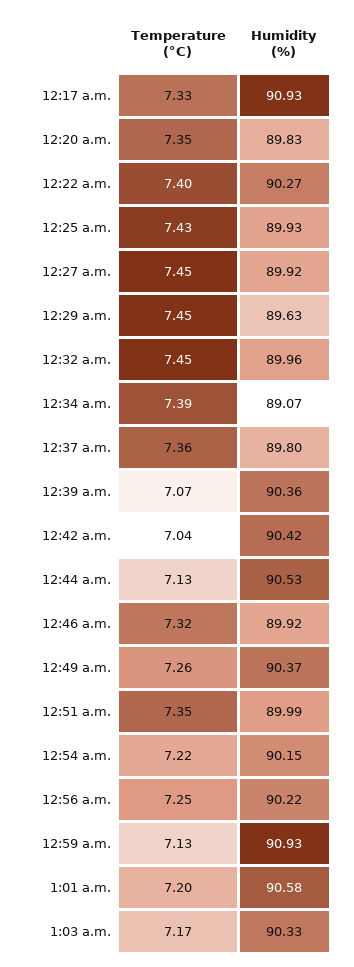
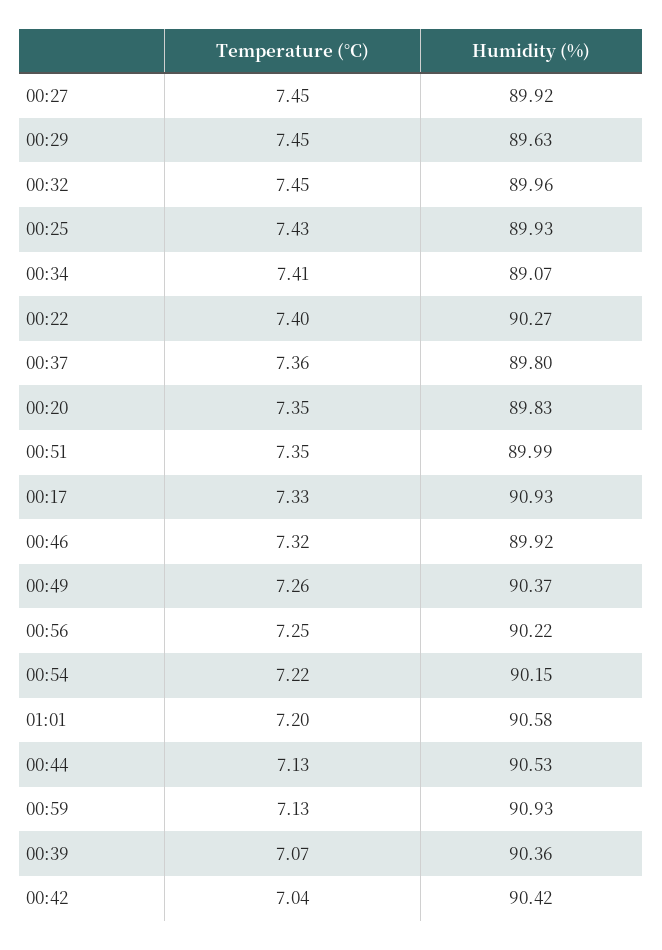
Temperature (°C), 12:34 a.m.: 7.39 -> 7.41
Temperature (°C), 1:03 a.m.: 7.17 -> none
Humidity (%), 1:03 a.m.: 90.33 -> none

